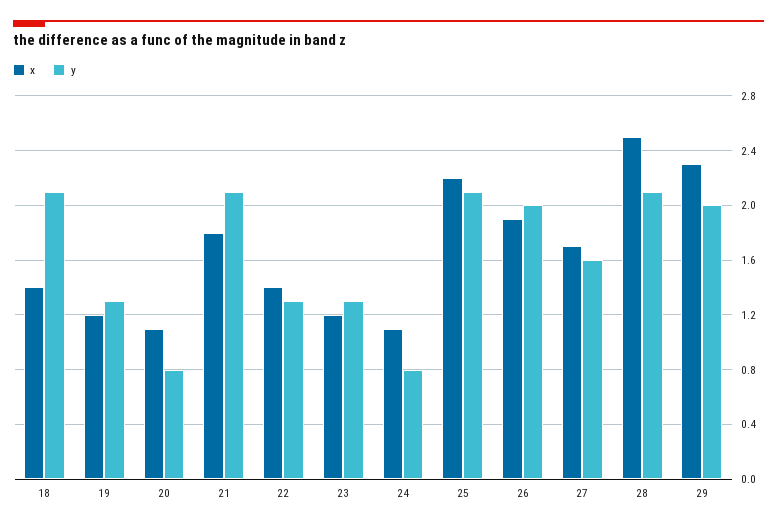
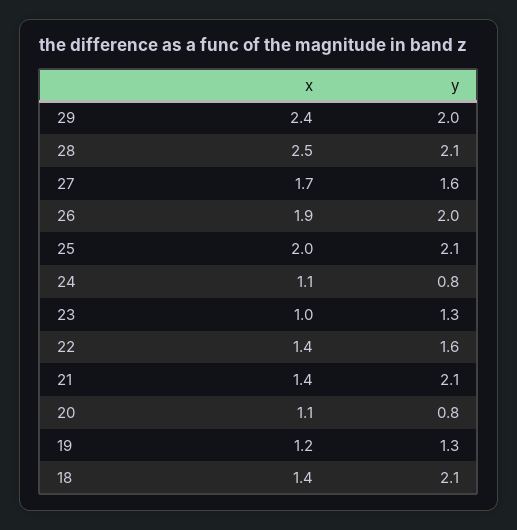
x, 21: 1.8 -> 1.4
y, 22: 1.3 -> 1.6
x, 23: 1.2 -> 1
x, 25: 2.2 -> 2
x, 29: 2.3 -> 2.4

